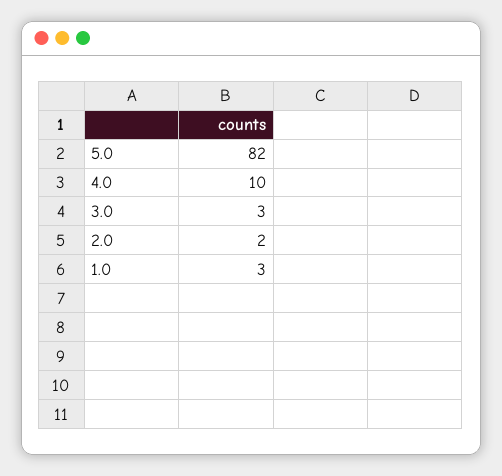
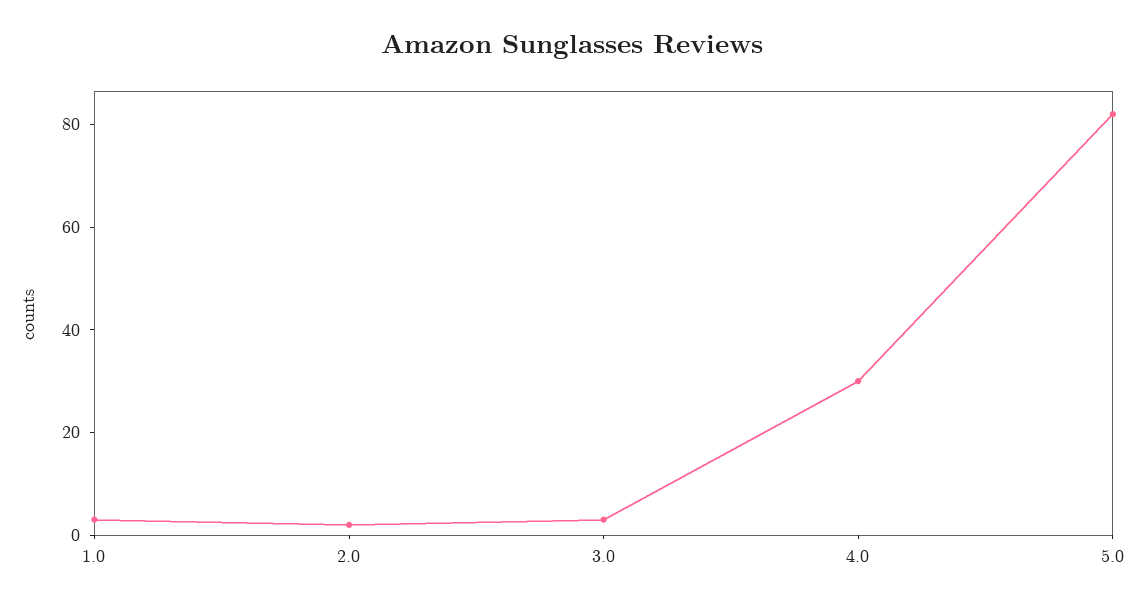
4.0: 10 -> 30

